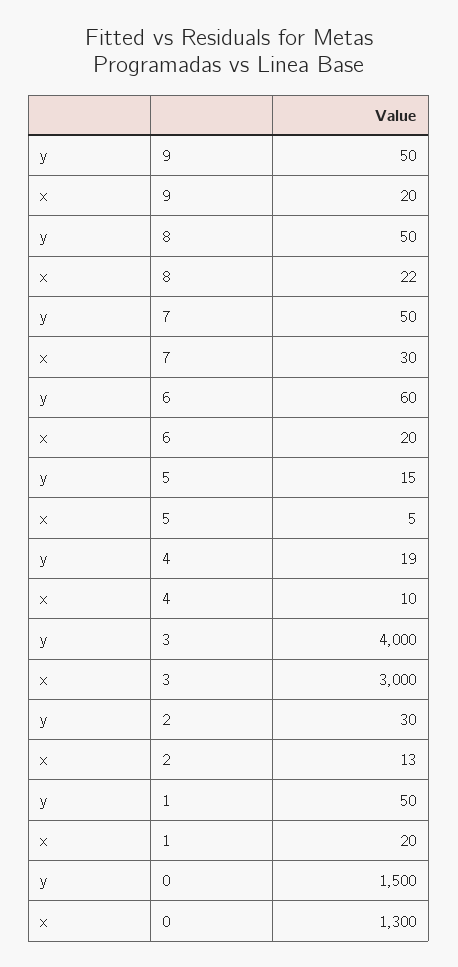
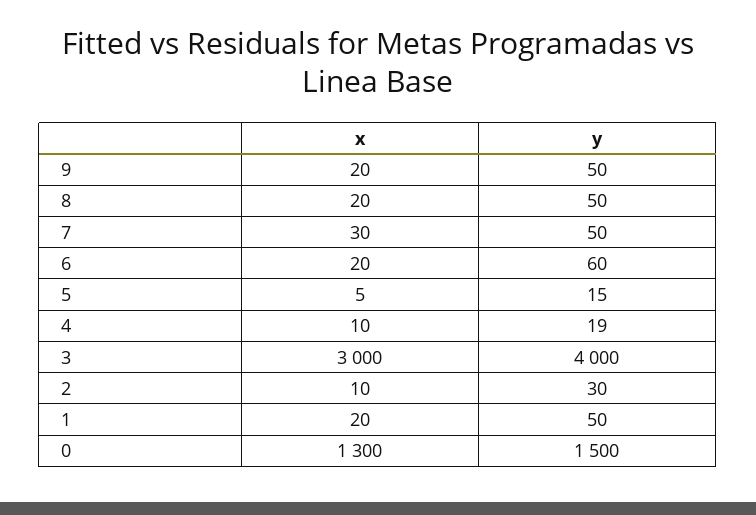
x, 8: 22 -> 20
x, 2: 13 -> 10

